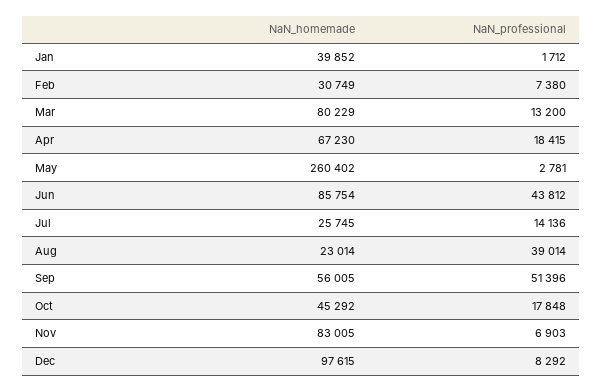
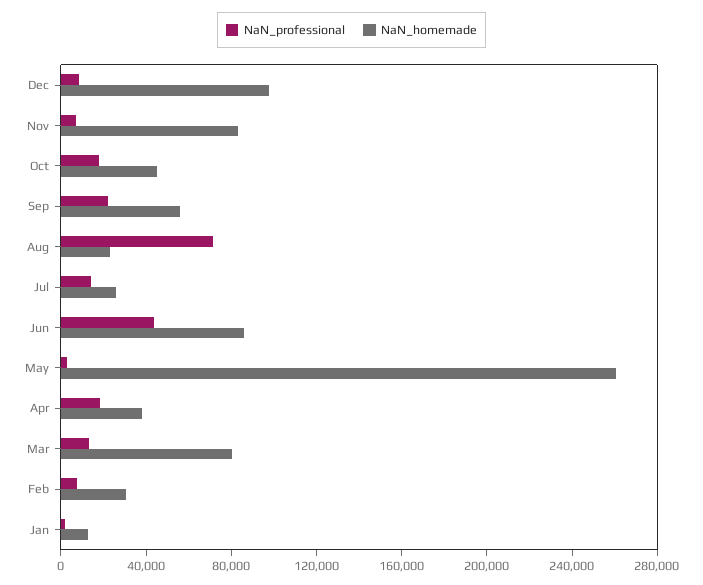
NaN_homemade, Jan: 39852 -> 10000
NaN_homemade, Apr: 67230 -> 40000
NaN_professional, Aug: 39014 -> 70000
NaN_professional, Sep: 51396 -> 20000

